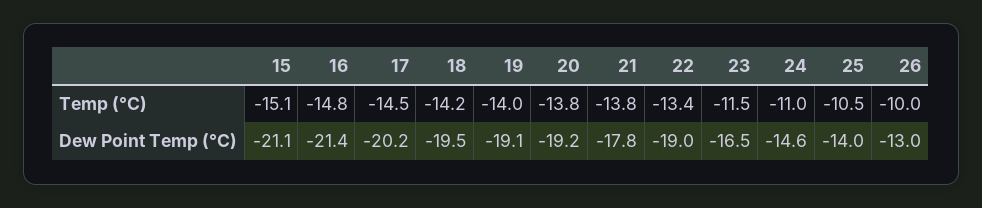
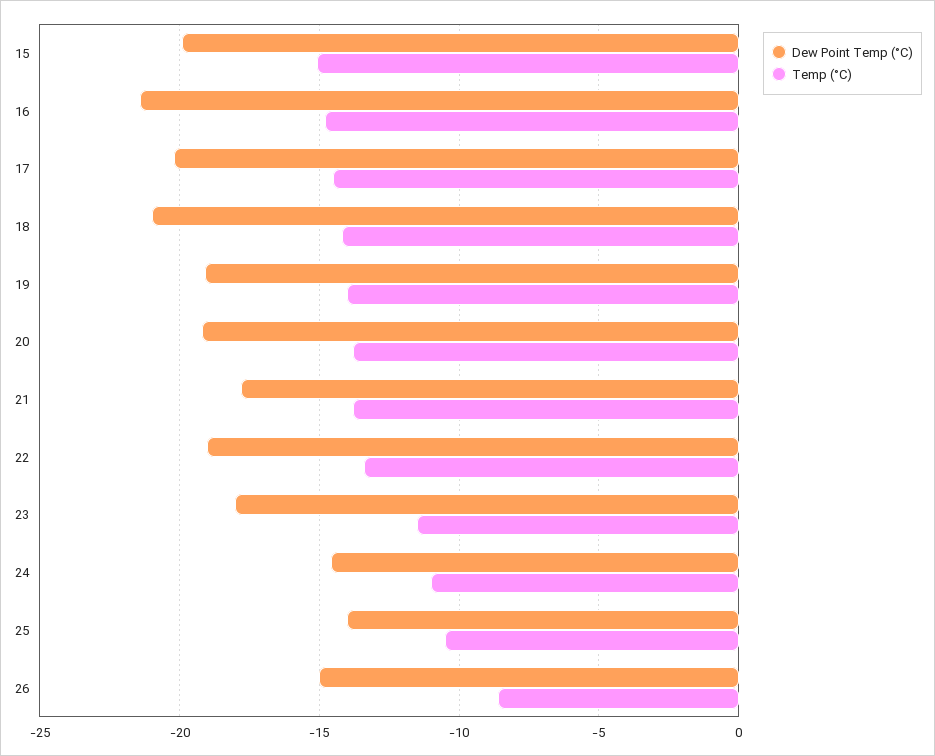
Temp (°C), 26: -10 -> -8.5
Dew Point Temp (°C), 15: -21.1 -> -20
Dew Point Temp (°C), 18: -19.5 -> -21
Dew Point Temp (°C), 23: -16.5 -> -18
Dew Point Temp (°C), 26: -13 -> -15

